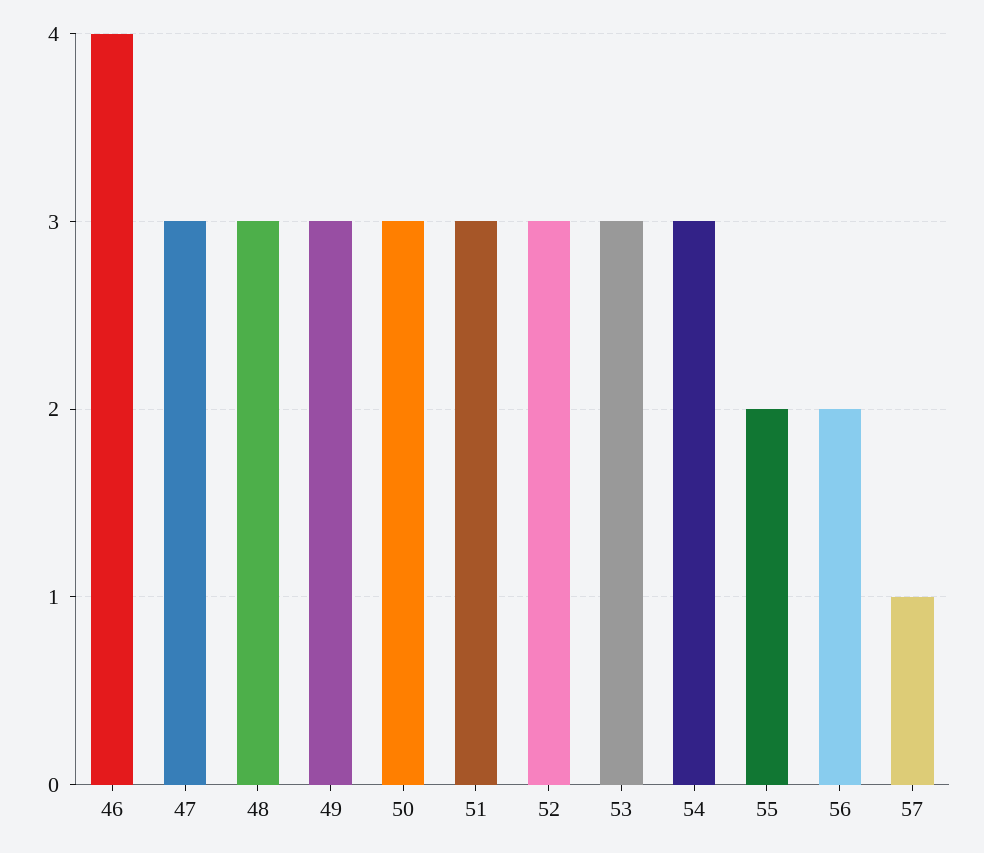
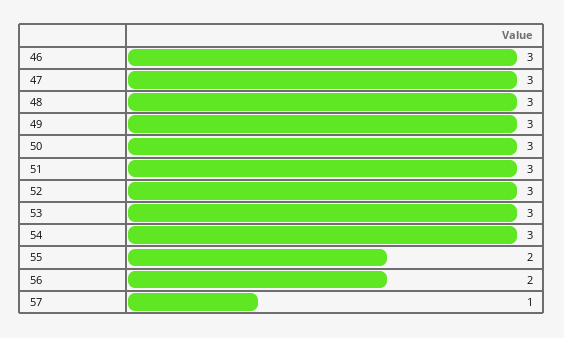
46: 4 -> 3

